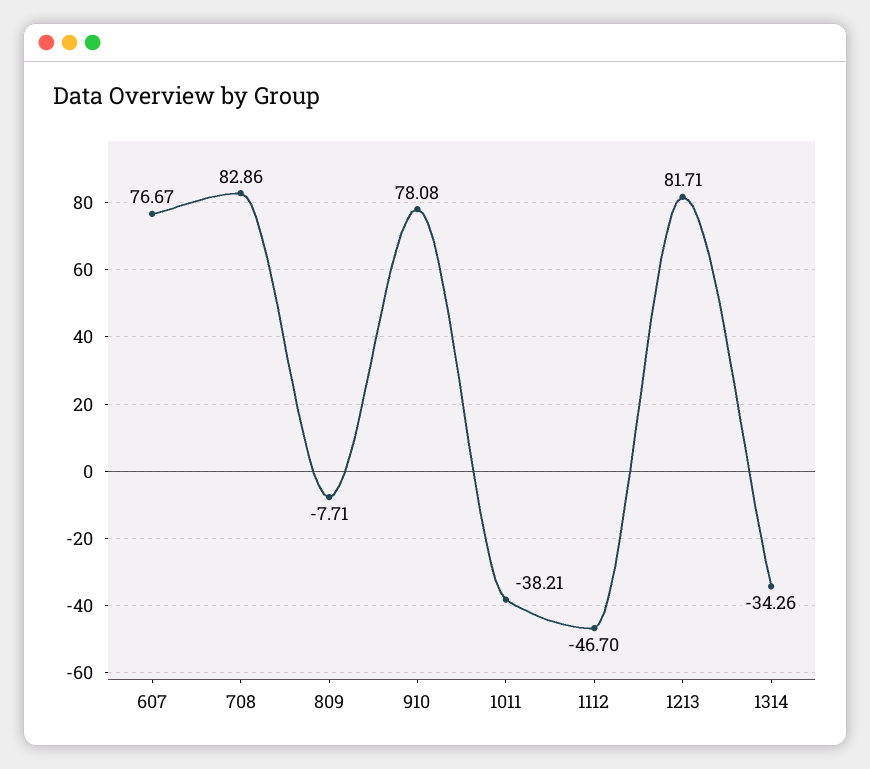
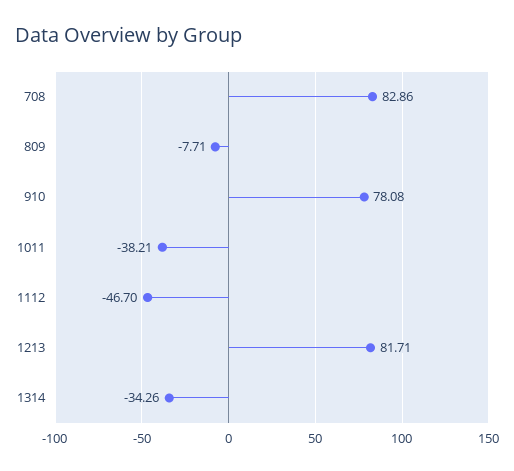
607: 76.67 -> none

